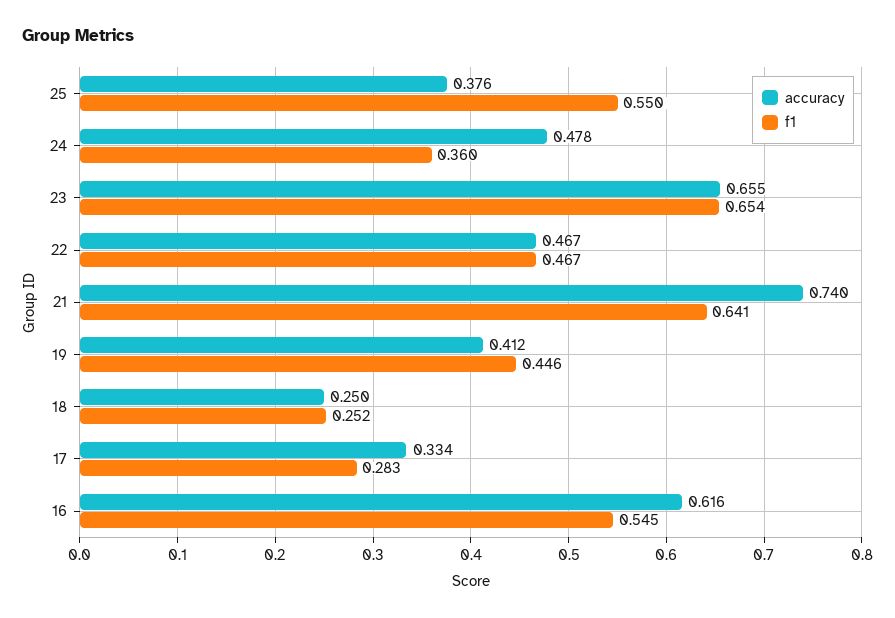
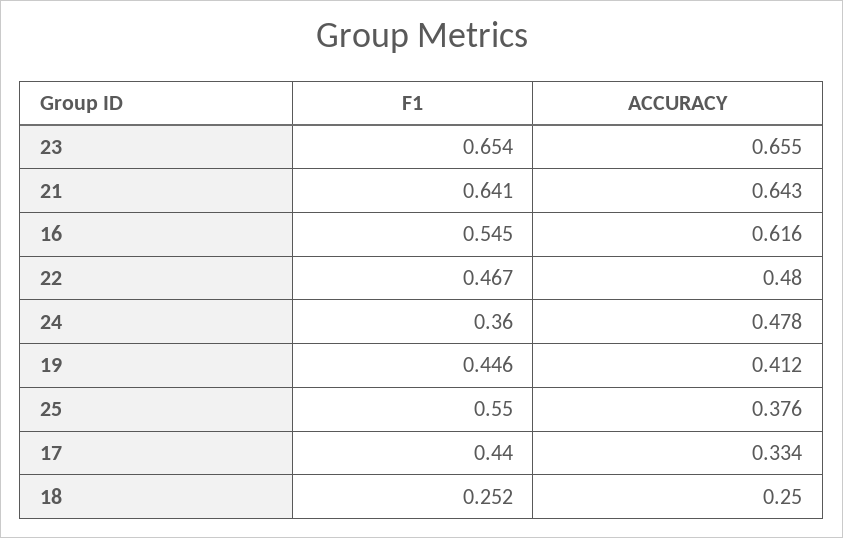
accuracy, 22: 0.467 -> 0.48
accuracy, 21: 0.74 -> 0.643
f1, 17: 0.283 -> 0.44

